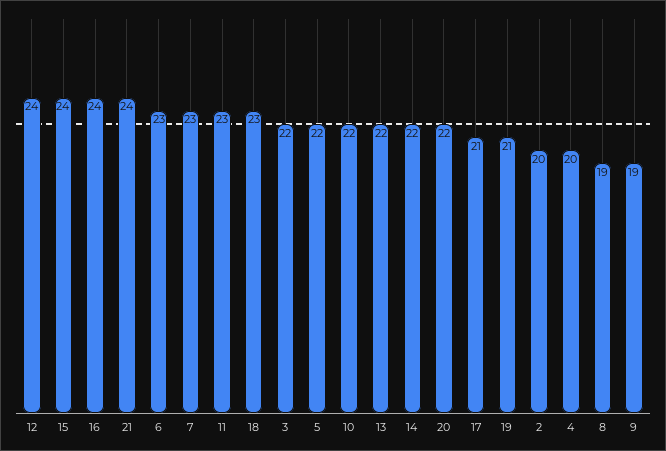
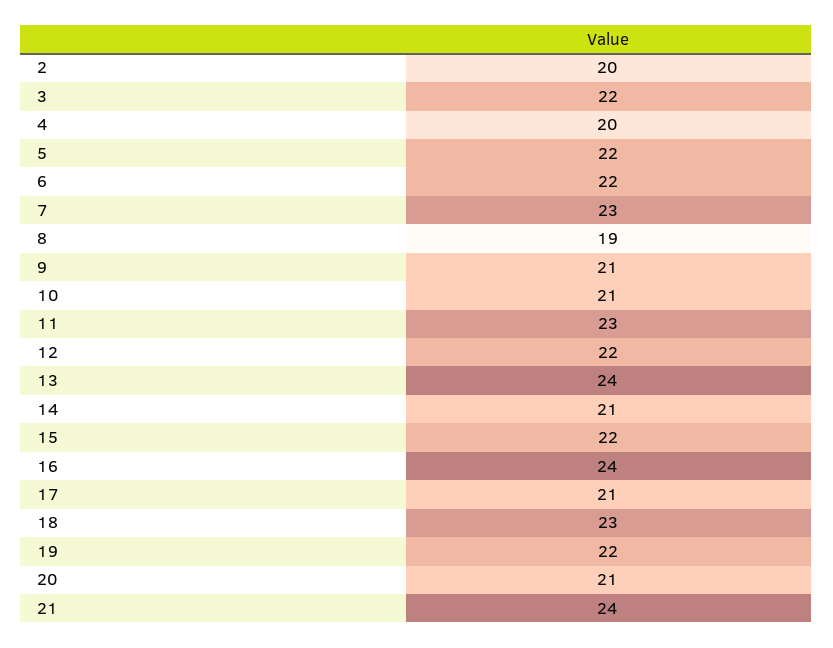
12: 24 -> 22
15: 24 -> 22
6: 23 -> 22
10: 22 -> 21
13: 22 -> 24
14: 22 -> 21
20: 22 -> 21
19: 21 -> 22
9: 19 -> 21

